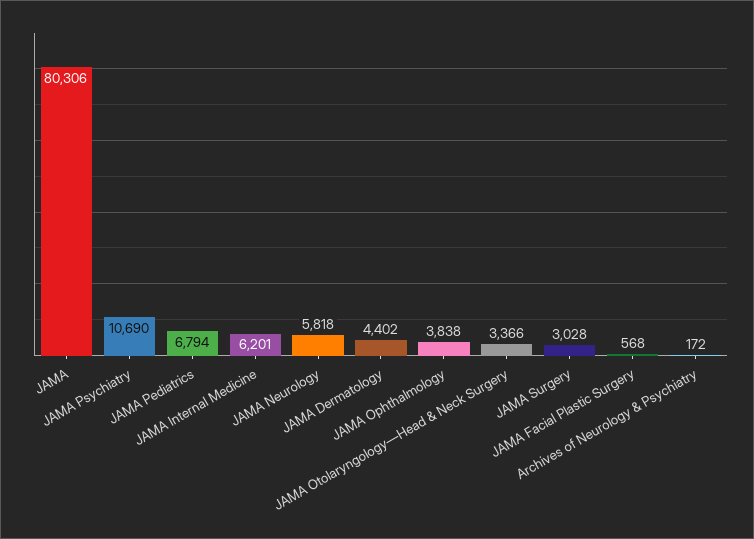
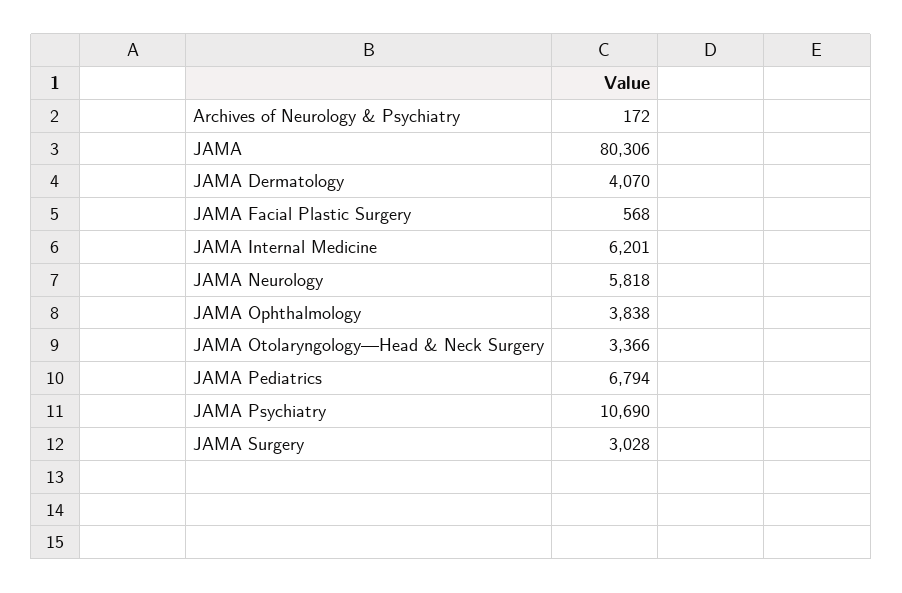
JAMA Dermatology: 4402 -> 4070

